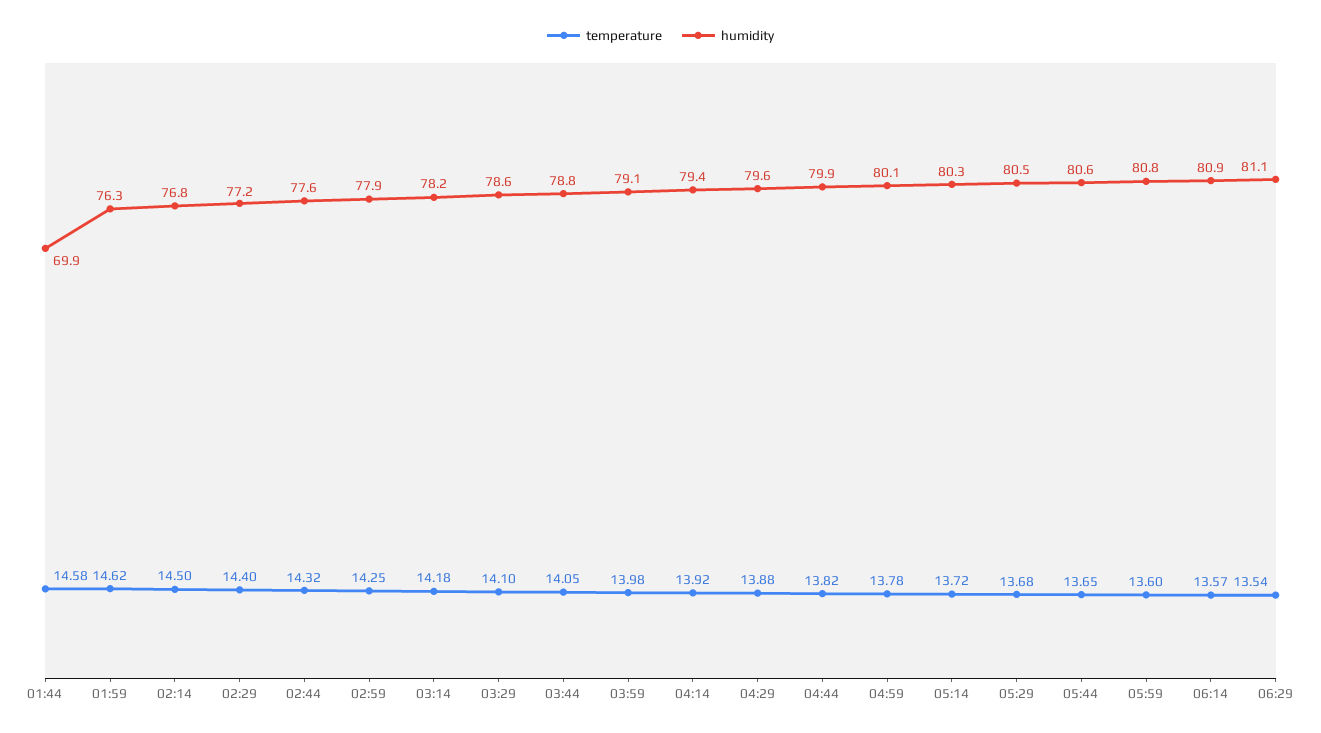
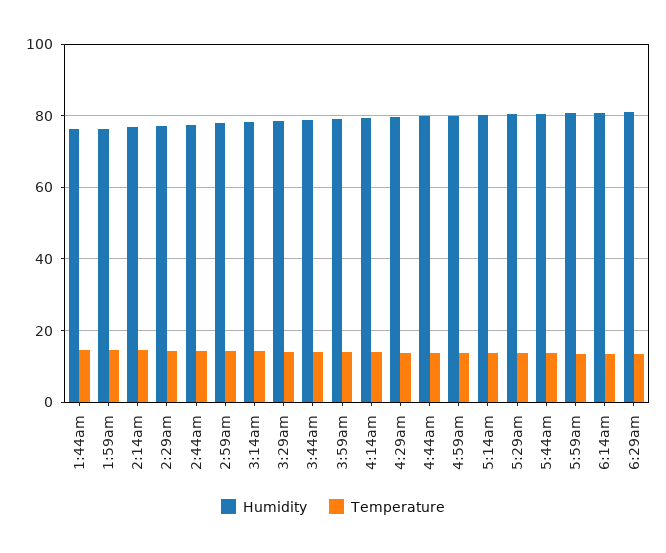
humidity, 01:44: 69.9 -> 76

